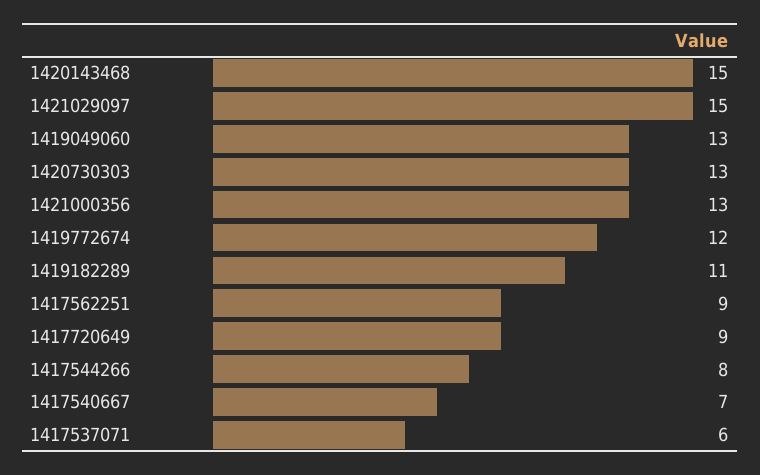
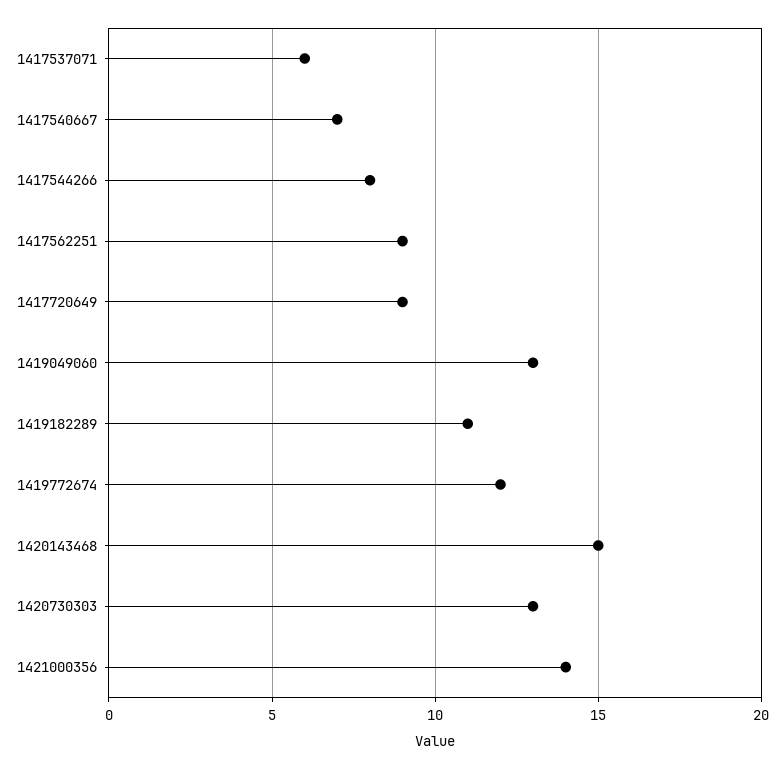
1421029097: 15 -> none
1421000356: 13 -> 14

